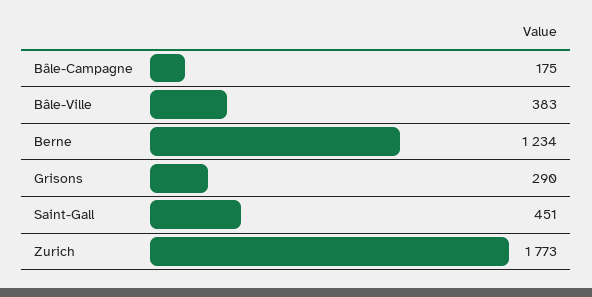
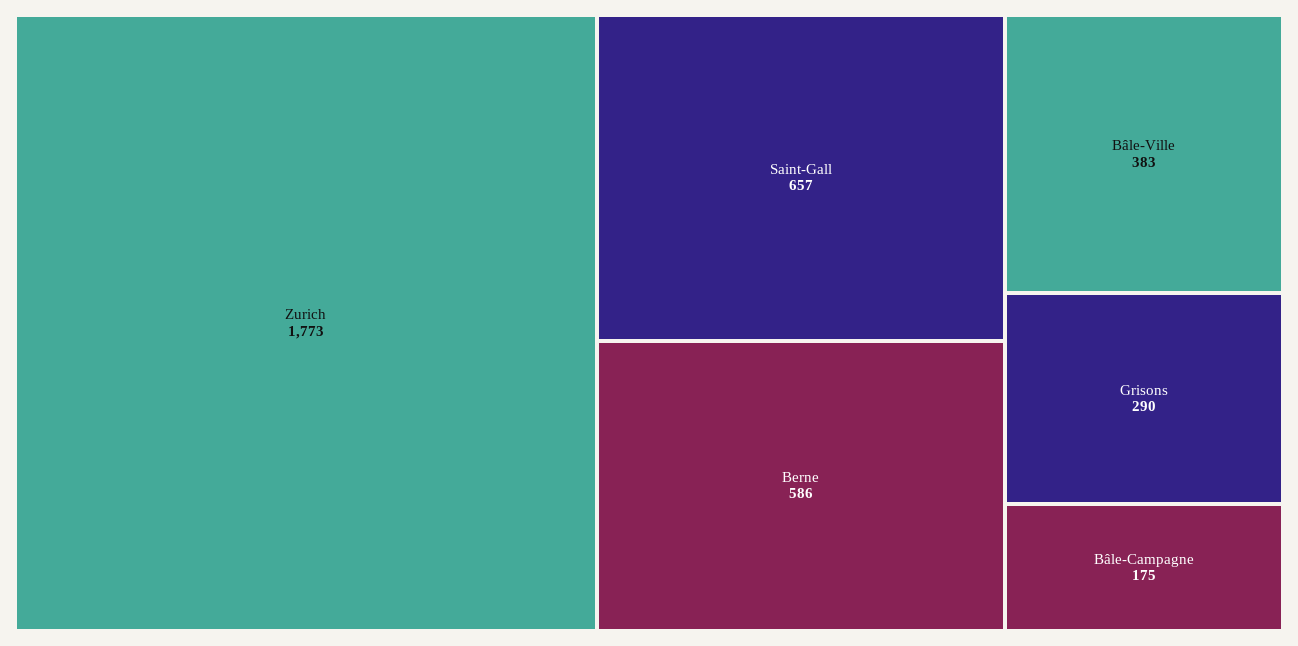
Berne: 1234 -> 586
Saint-Gall: 451 -> 657

